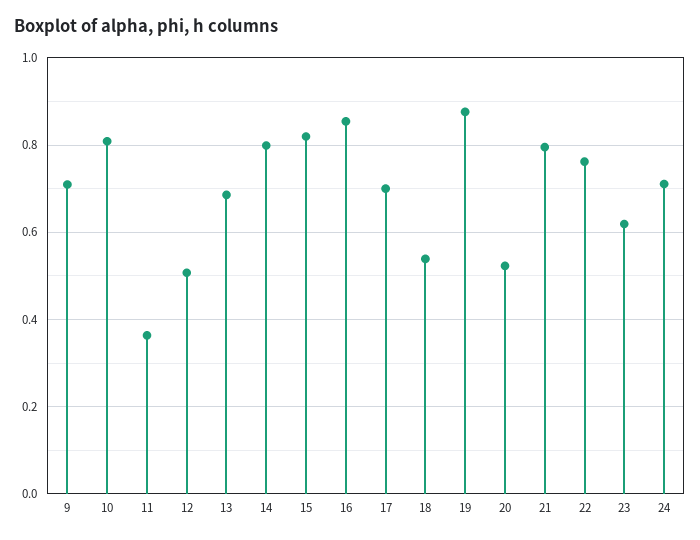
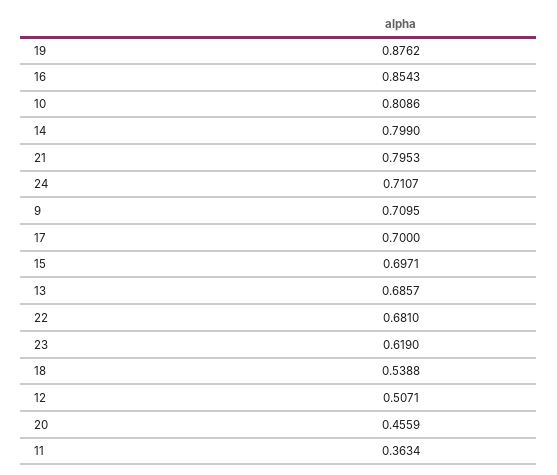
15: 0.82 -> 0.6971
20: 0.52 -> 0.4559
22: 0.76 -> 0.681

